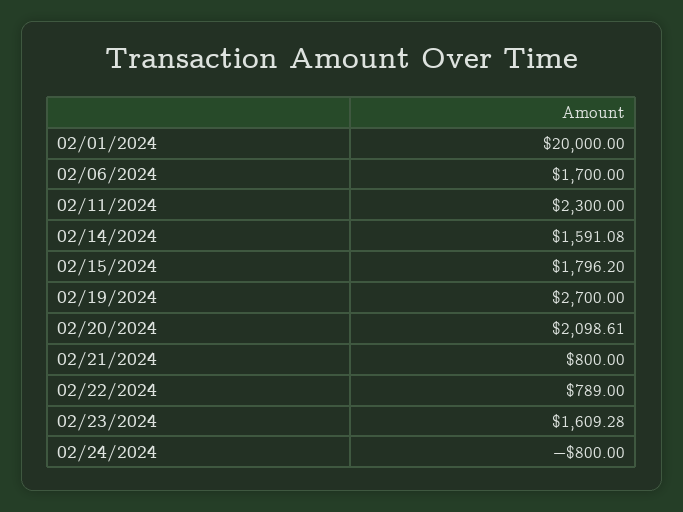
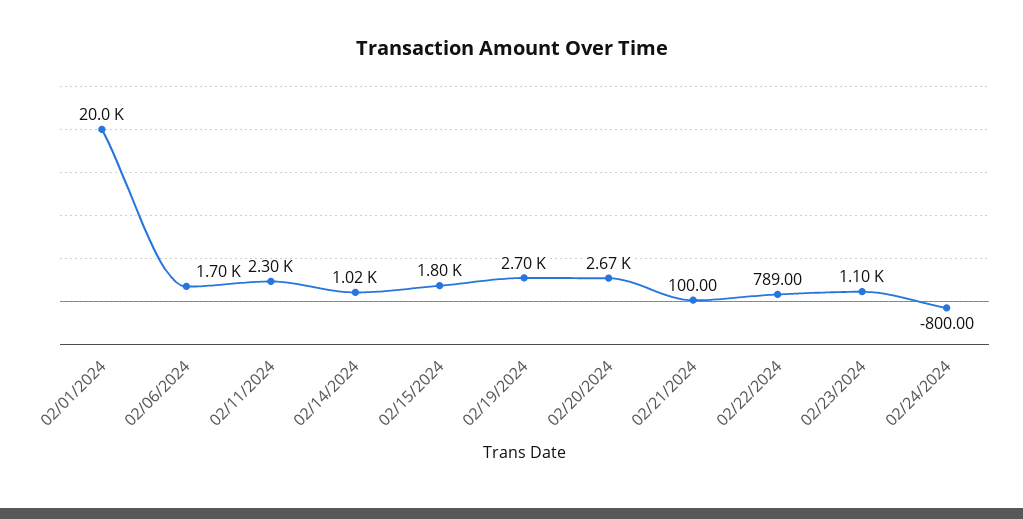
02/14/2024: 1591.08 -> 1020
02/20/2024: 2098.61 -> 2670
02/21/2024: 800 -> 100
02/23/2024: 1609.28 -> 1100

